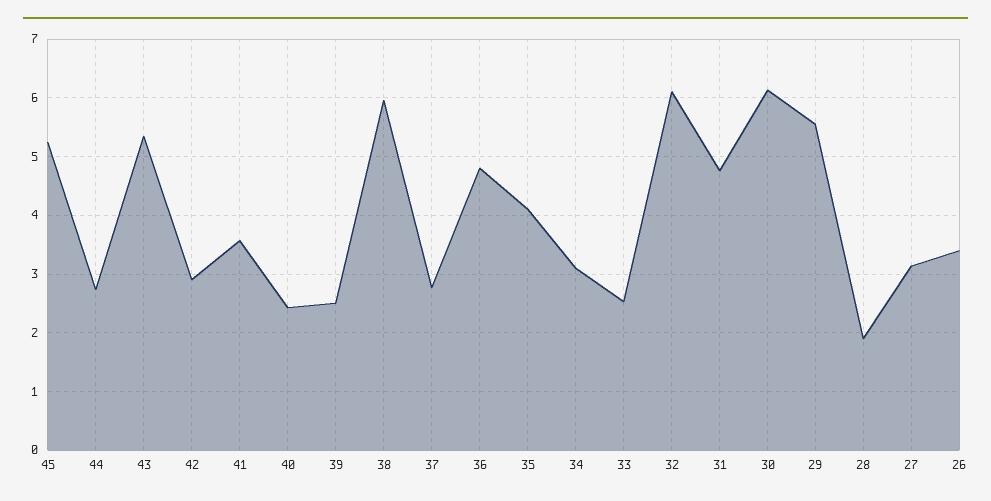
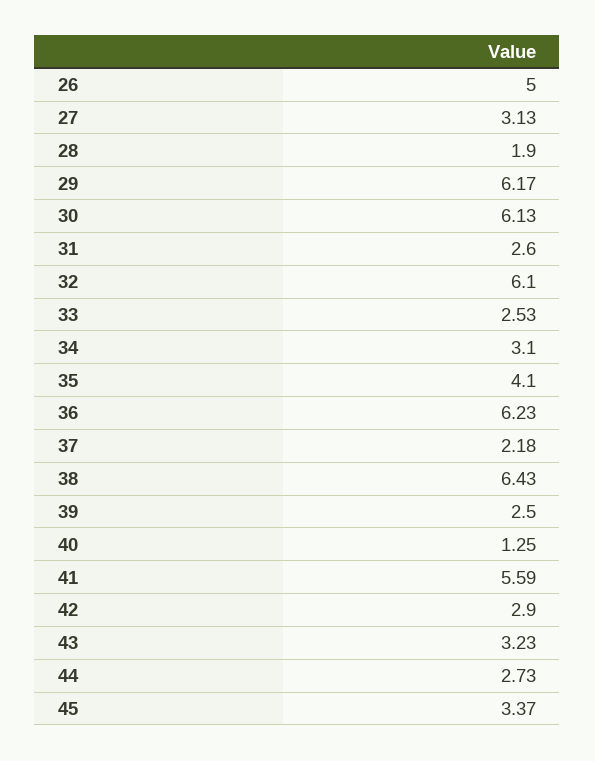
45: 5.2 -> 3.37
43: 5.4 -> 3.23
41: 3.6 -> 5.59
40: 2.4 -> 1.25
38: 6 -> 6.43
37: 2.8 -> 2.18
36: 4.8 -> 6.23
31: 4.8 -> 2.6
29: 5.6 -> 6.17
26: 3.4 -> 5

